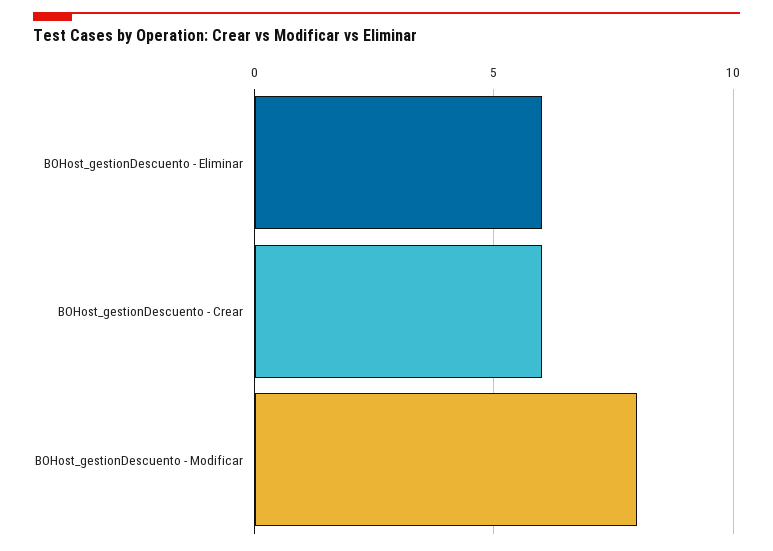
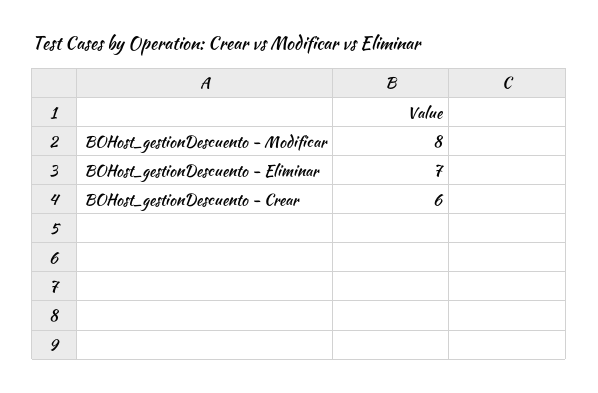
BOHost_gestionDescuento - Eliminar: 6 -> 7

